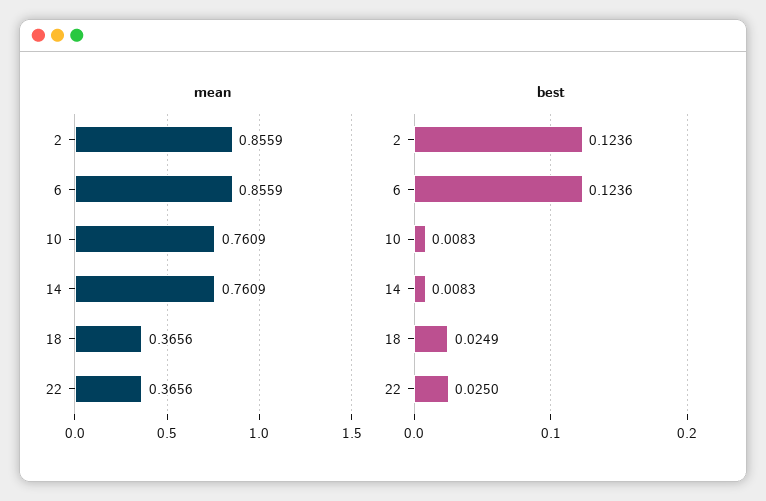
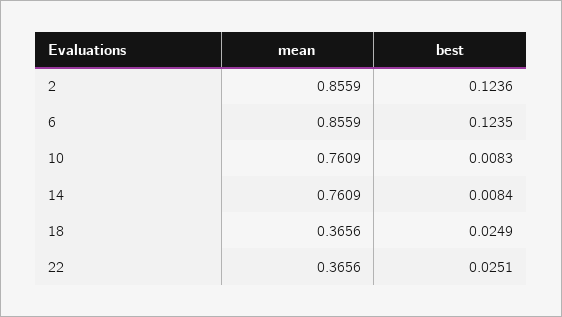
best, 6: 0.1236 -> 0.1235
best, 14: 0.0083 -> 0.0084
best, 22: 0.025 -> 0.0251

